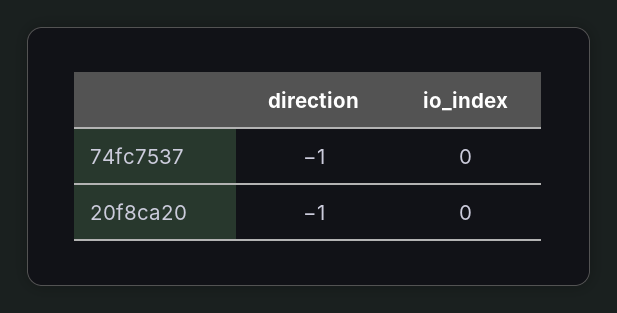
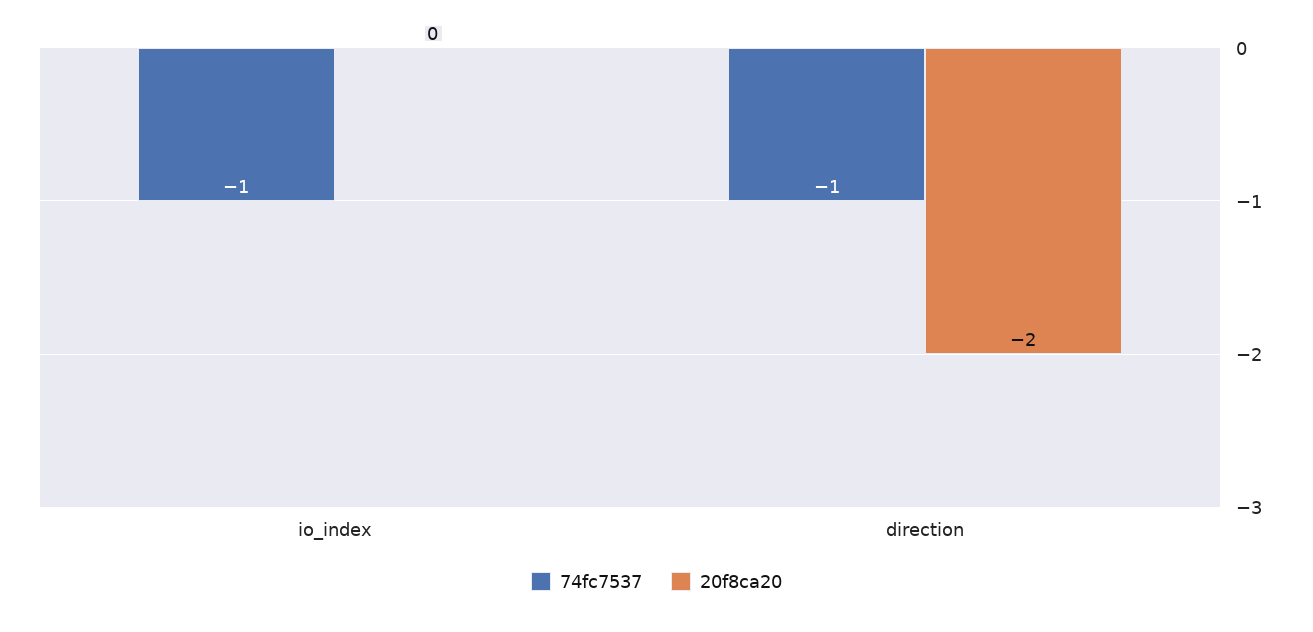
74fc7537, io_index: 0 -> -1
20f8ca20, direction: -1 -> -2

